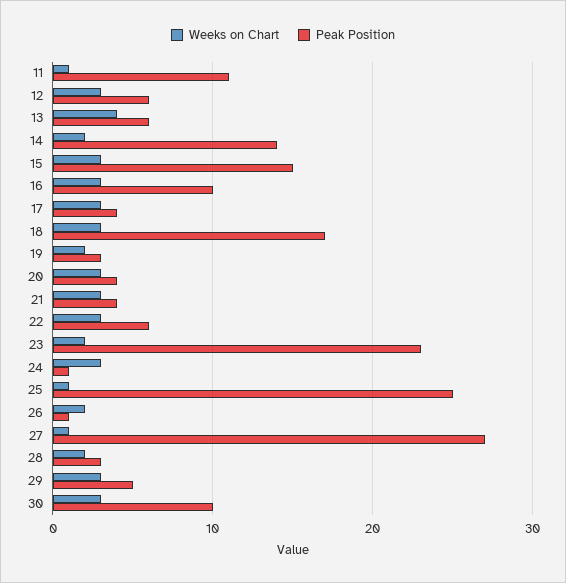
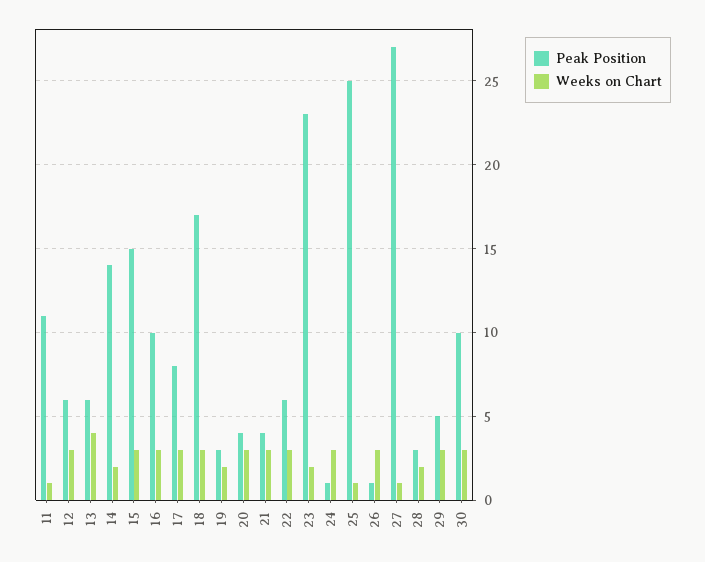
Peak Position, 17: 4 -> 8
Weeks on Chart, 26: 2 -> 3

